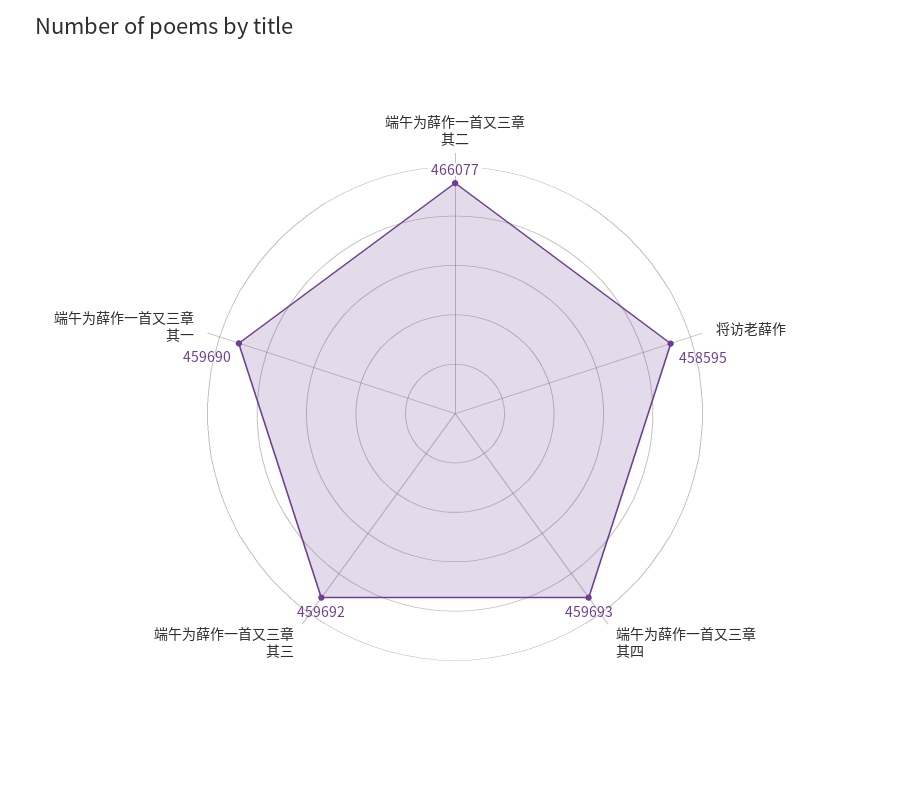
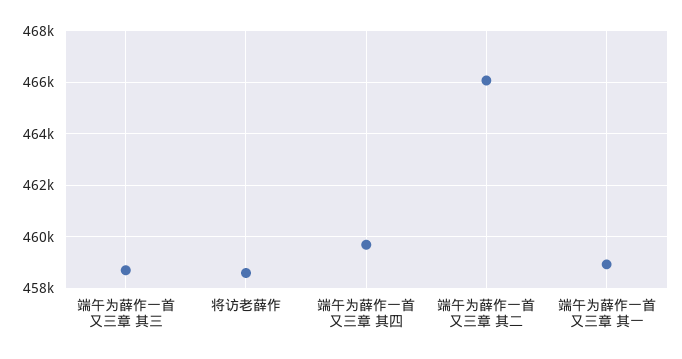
端午为薛作一首又三章 其三: 459692 -> 458750
端午为薛作一首又三章 其一: 459690 -> 459000

